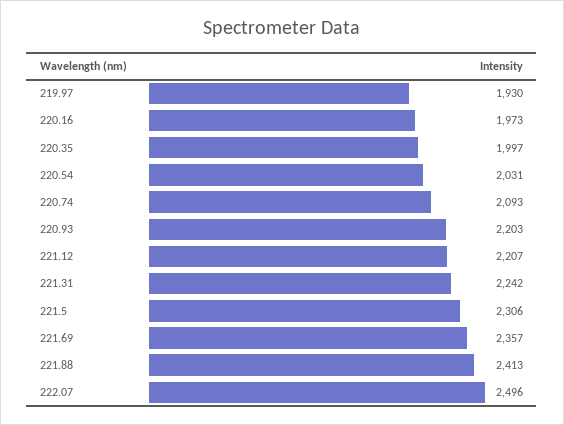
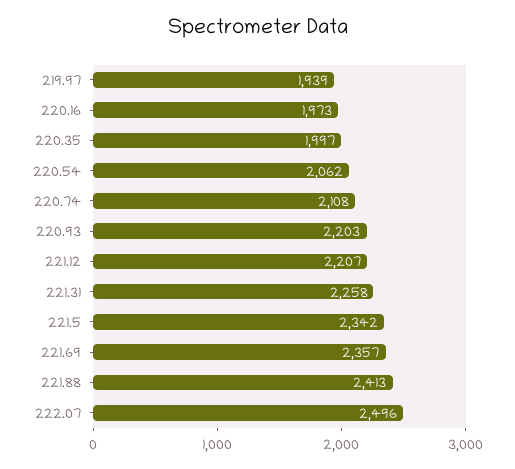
219.97: 1930 -> 1939
220.54: 2031 -> 2062
220.74: 2093 -> 2108
221.31: 2242 -> 2258
221.5: 2306 -> 2342

